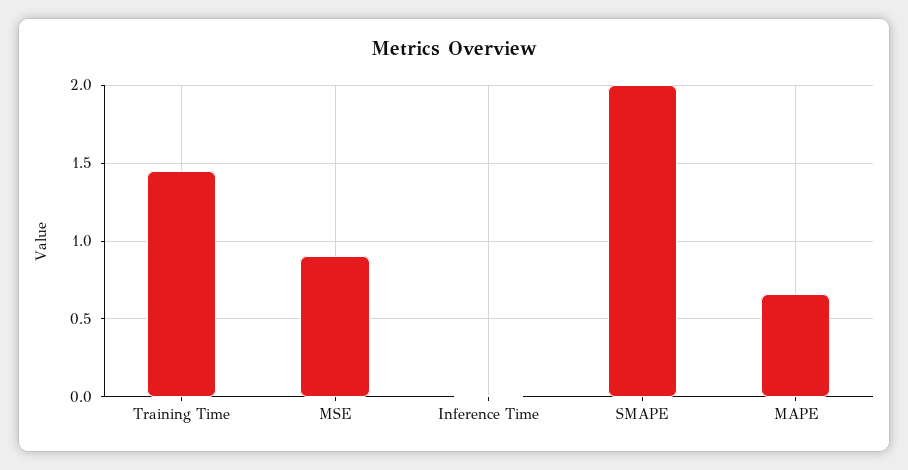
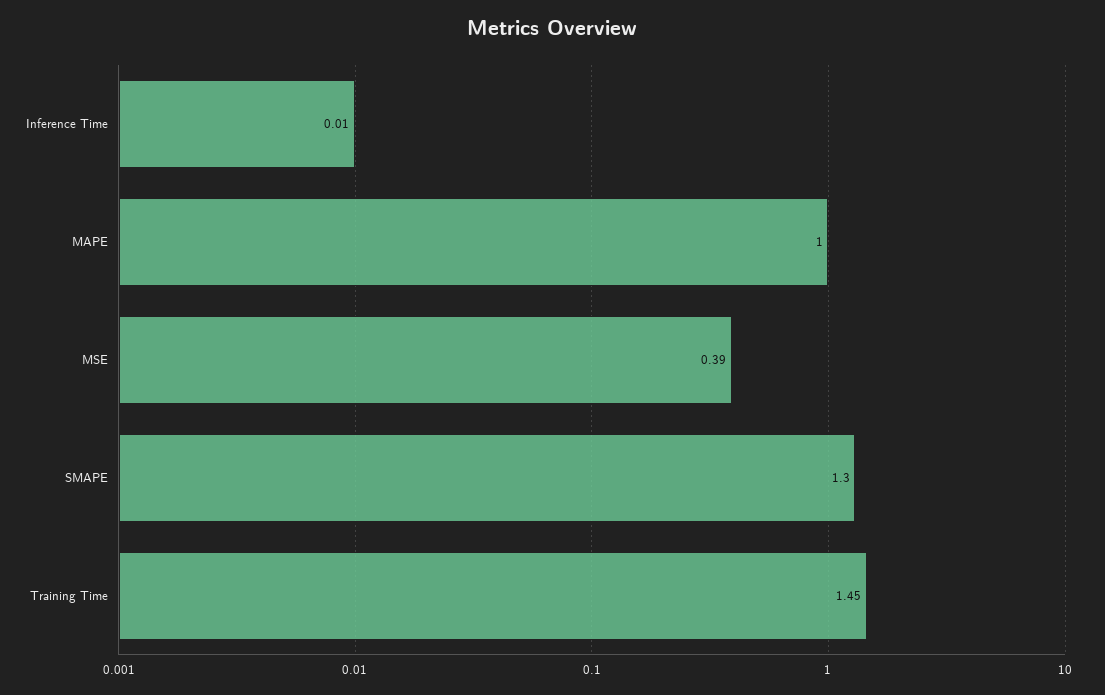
MSE: 0.9 -> 0.39
SMAPE: 2 -> 1.3
MAPE: 0.65 -> 1

